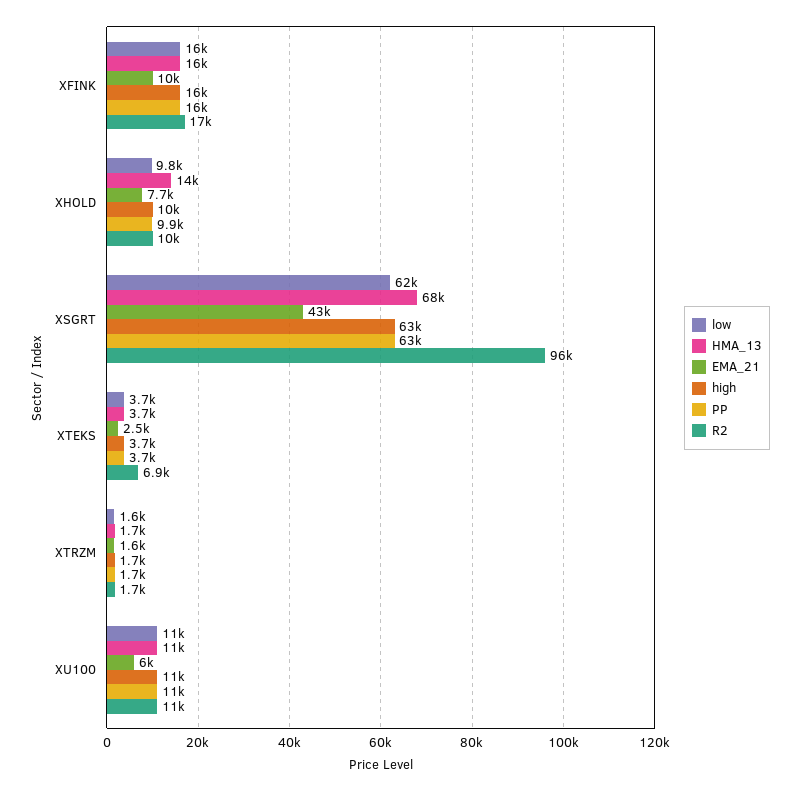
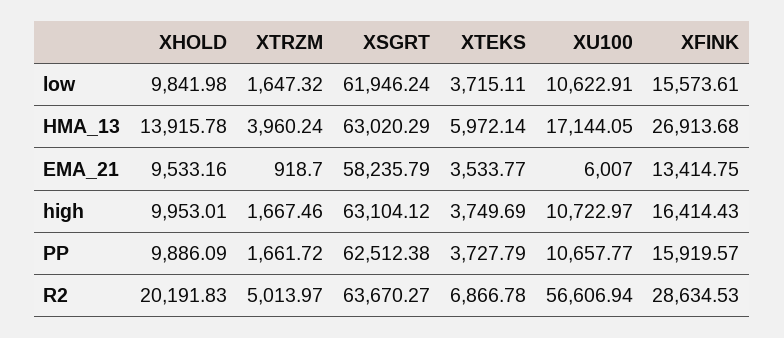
HMA_13, XFINK: 16000 -> 26913.68
EMA_21, XFINK: 10000 -> 13414.75
R2, XFINK: 17000 -> 28634.53
EMA_21, XHOLD: 7700 -> 9533.16
R2, XHOLD: 10000 -> 20191.83
HMA_13, XSGRT: 68000 -> 63020.29
EMA_21, XSGRT: 43000 -> 58235.79
R2, XSGRT: 96000 -> 63670.27
HMA_13, XTEKS: 3700 -> 5972.14
EMA_21, XTEKS: 2500 -> 3533.77
HMA_13, XTRZM: 1700 -> 3960.24
EMA_21, XTRZM: 1600 -> 918.7
R2, XTRZM: 1700 -> 5013.97
HMA_13, XU100: 11000 -> 17144.05
R2, XU100: 11000 -> 56606.94

